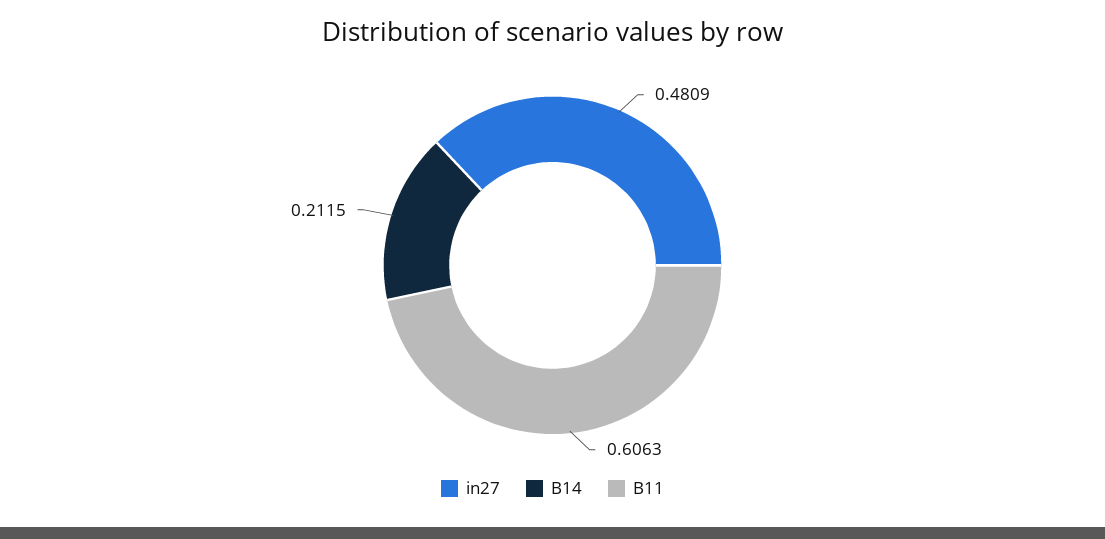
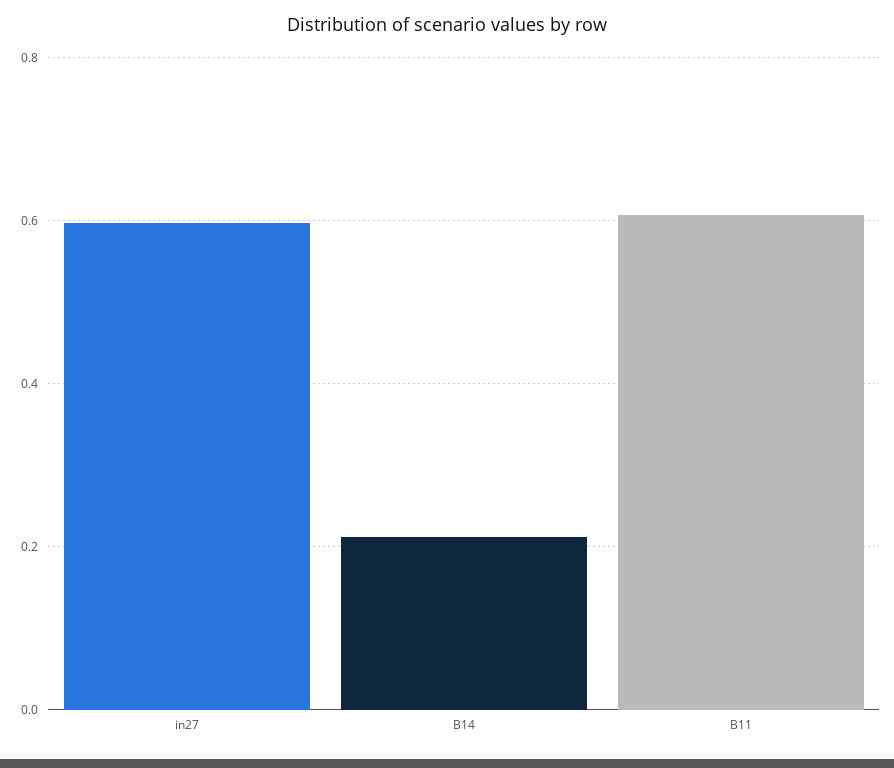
in27: 0.4809 -> 0.6

